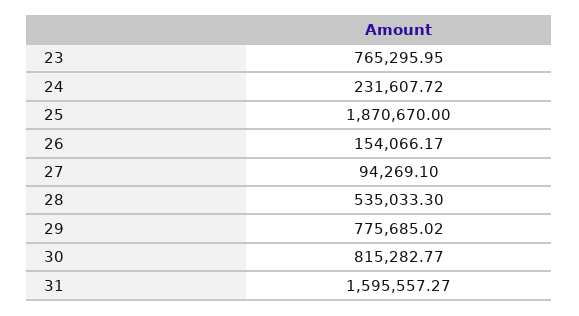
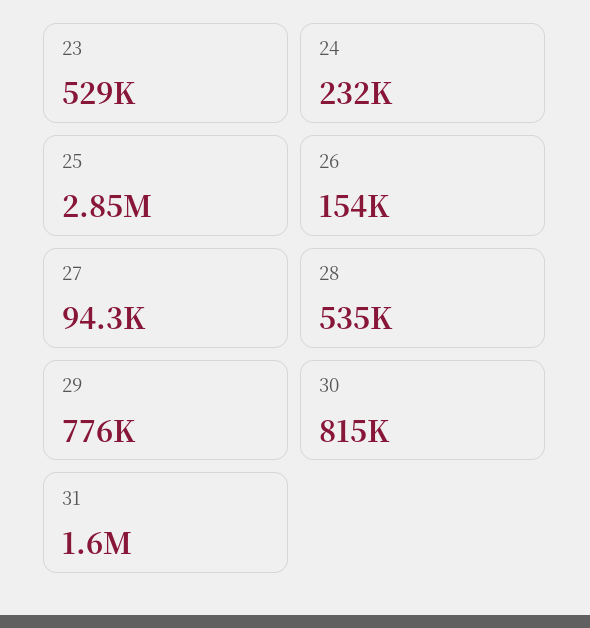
23: 765295.95 -> 529000
25: 1870670 -> 2850000

